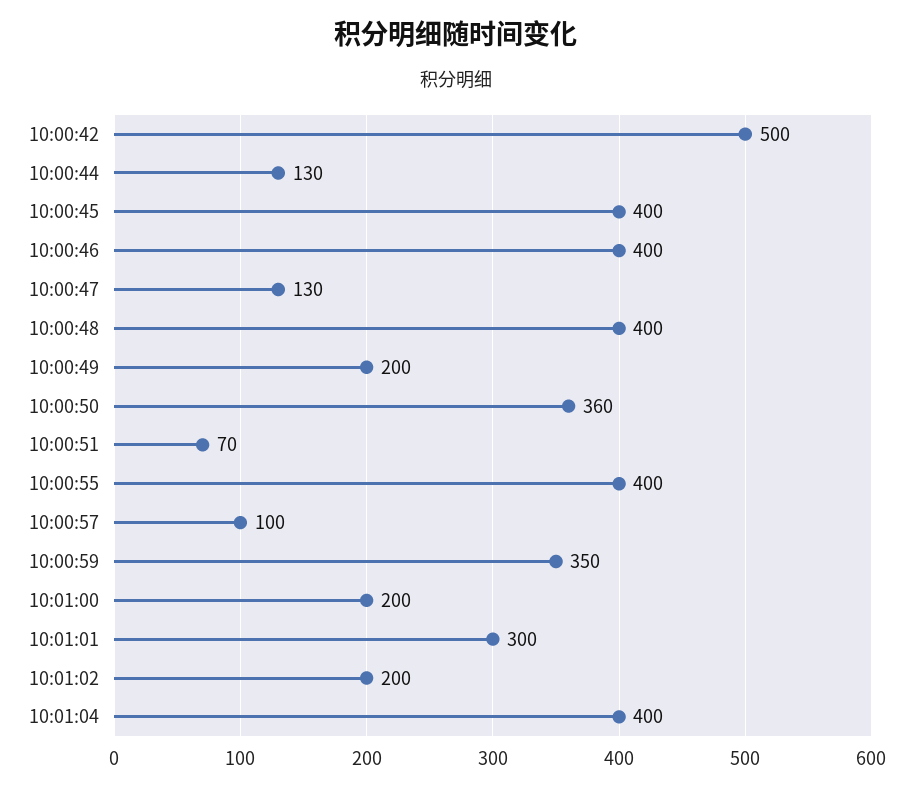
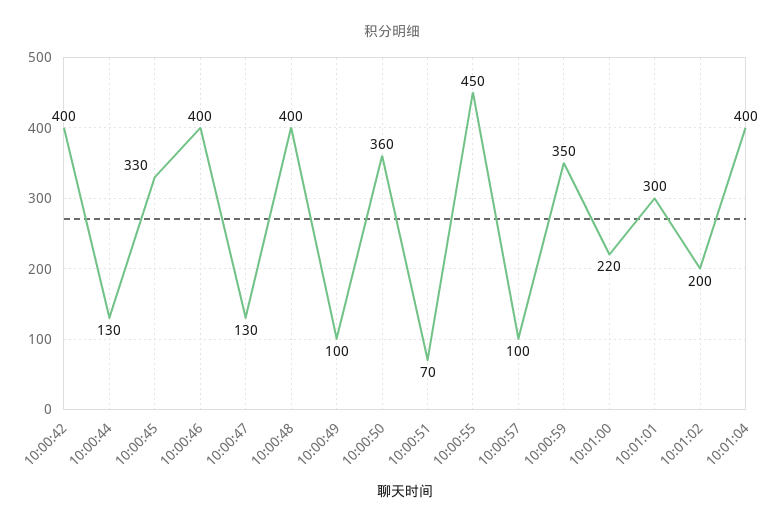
10:00:42: 500 -> 400
10:00:45: 400 -> 330
10:00:49: 200 -> 100
10:00:55: 400 -> 450
10:01:00: 200 -> 220

